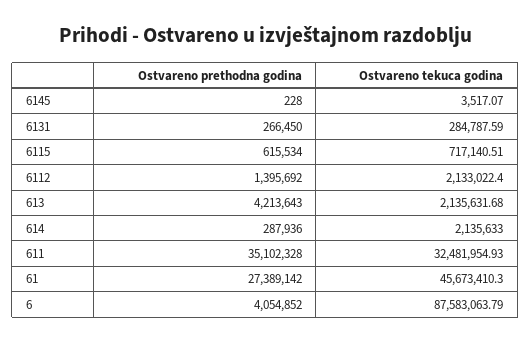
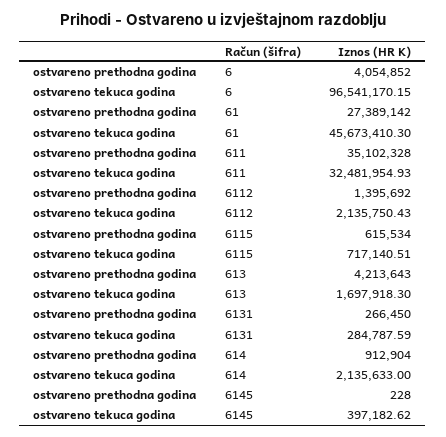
Ostvareno tekuca godina, 6145: 3517.07 -> 397182.62
Ostvareno tekuca godina, 6112: 2133022.4 -> 2135750.43
Ostvareno tekuca godina, 613: 2135631.68 -> 1697918.3
Ostvareno prethodna godina, 614: 287936 -> 912904
Ostvareno tekuca godina, 6: 87583063.79 -> 96541170.15

